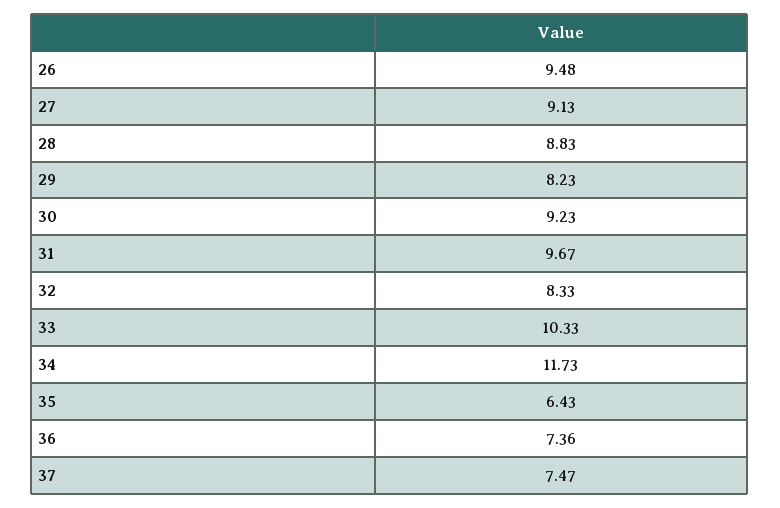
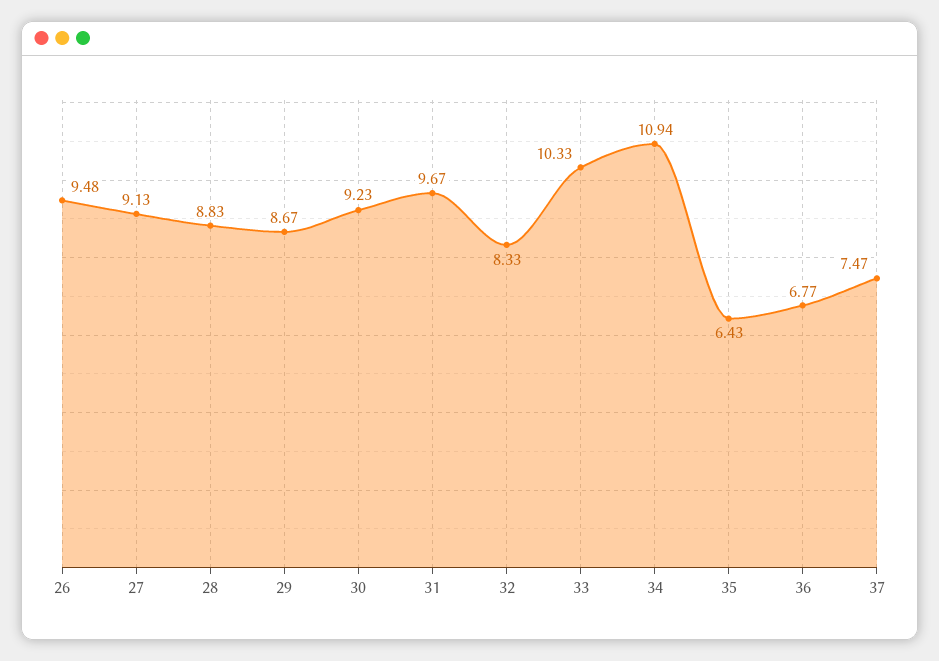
29: 8.23 -> 8.67
34: 11.73 -> 10.94
36: 7.36 -> 6.77

